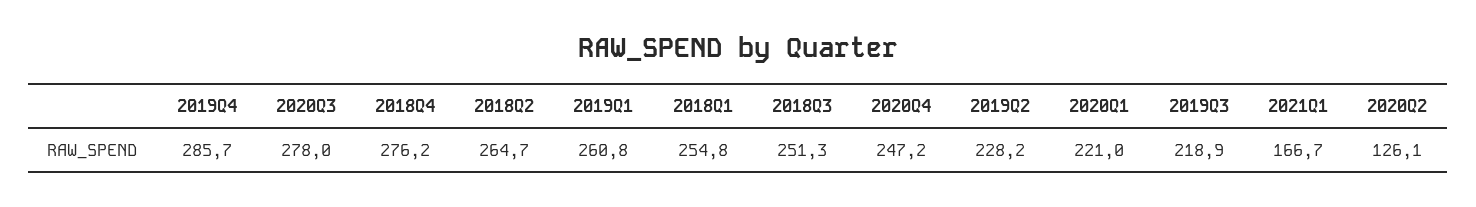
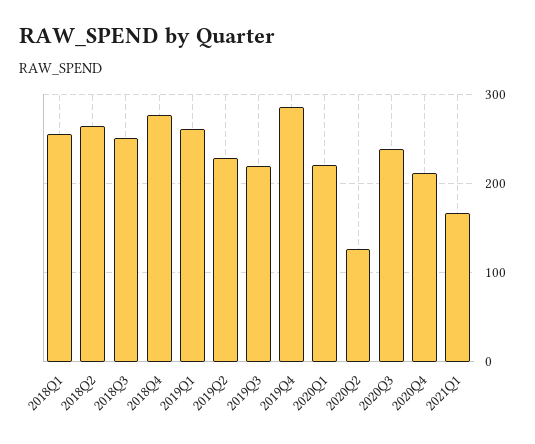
2020Q3: 278 -> 240
2020Q4: 247.2 -> 210

